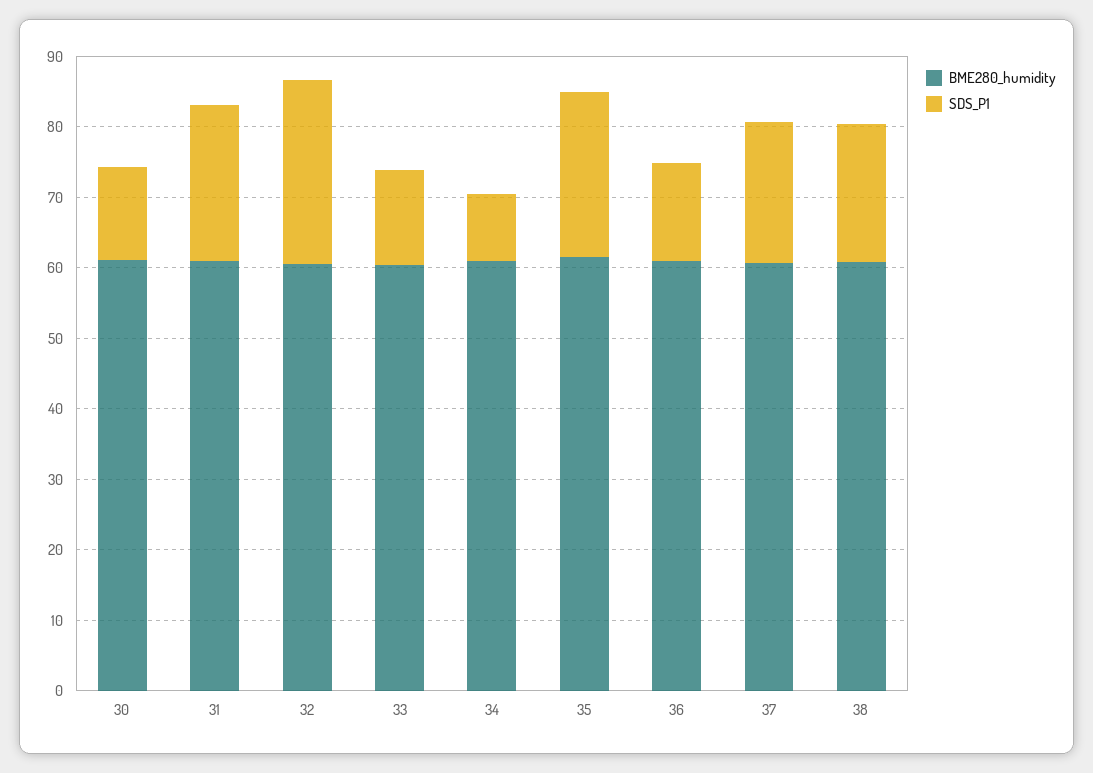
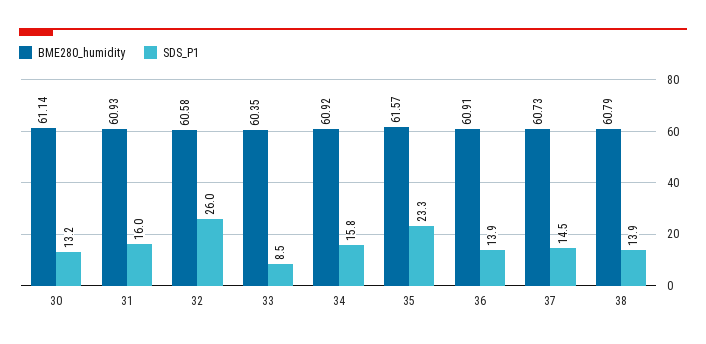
SDS_P1, 31: 22 -> 16
SDS_P1, 33: 14 -> 8.5
SDS_P1, 34: 10 -> 15.8
SDS_P1, 37: 20 -> 14.5
SDS_P1, 38: 20 -> 13.9

